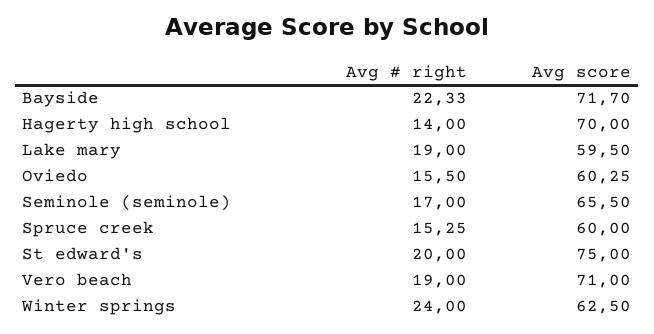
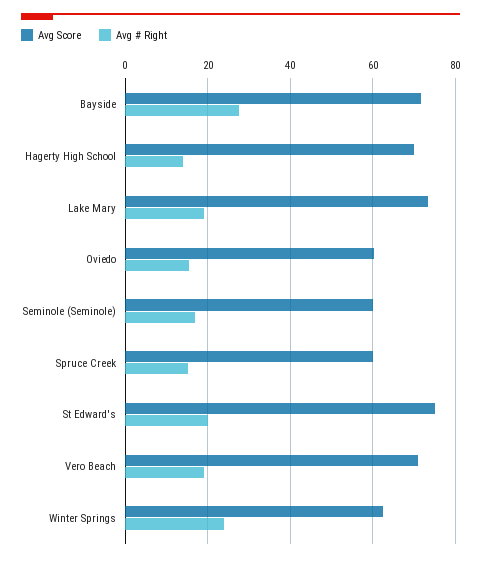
Avg # right, Bayside: 22.33 -> 28
Avg score, Lake mary: 59.5 -> 74
Avg score, Seminole (seminole): 65.5 -> 60

